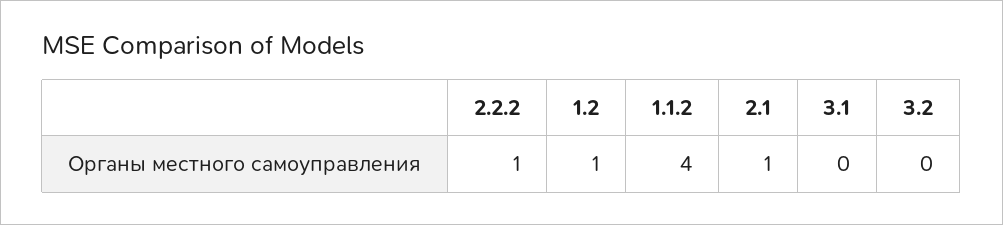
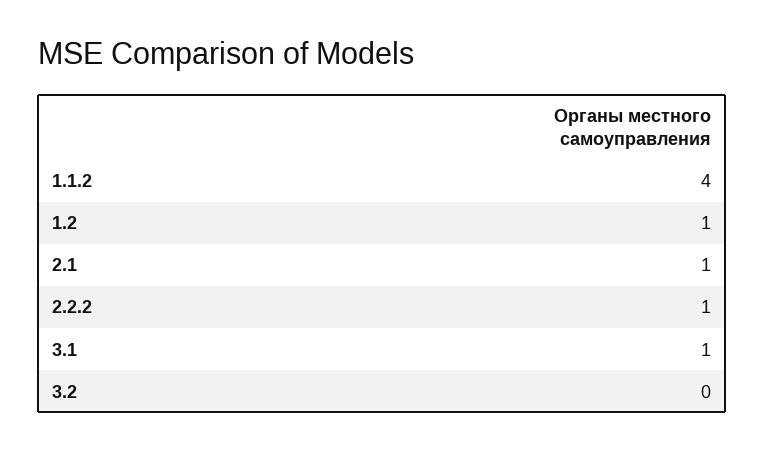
3.1: 0 -> 1

